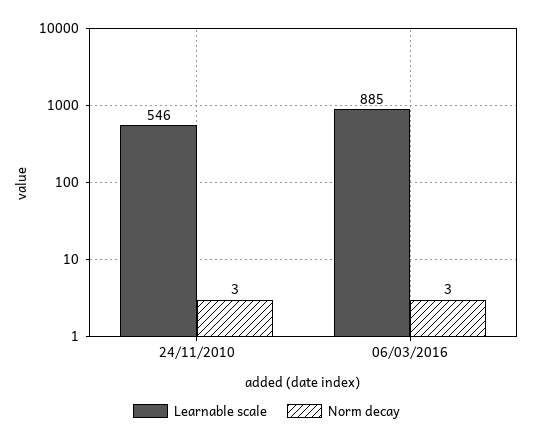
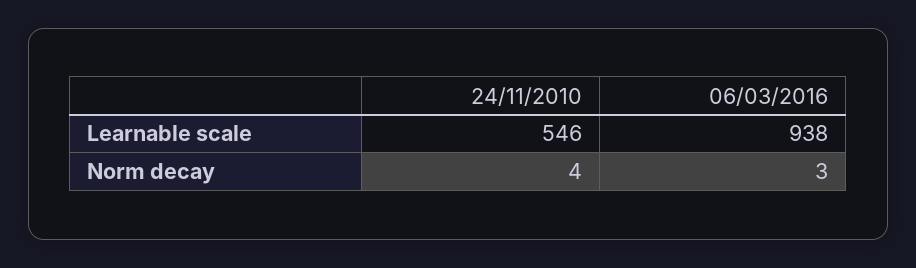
Norm decay, 24/11/2010: 3 -> 4
Learnable scale, 06/03/2016: 885 -> 938

